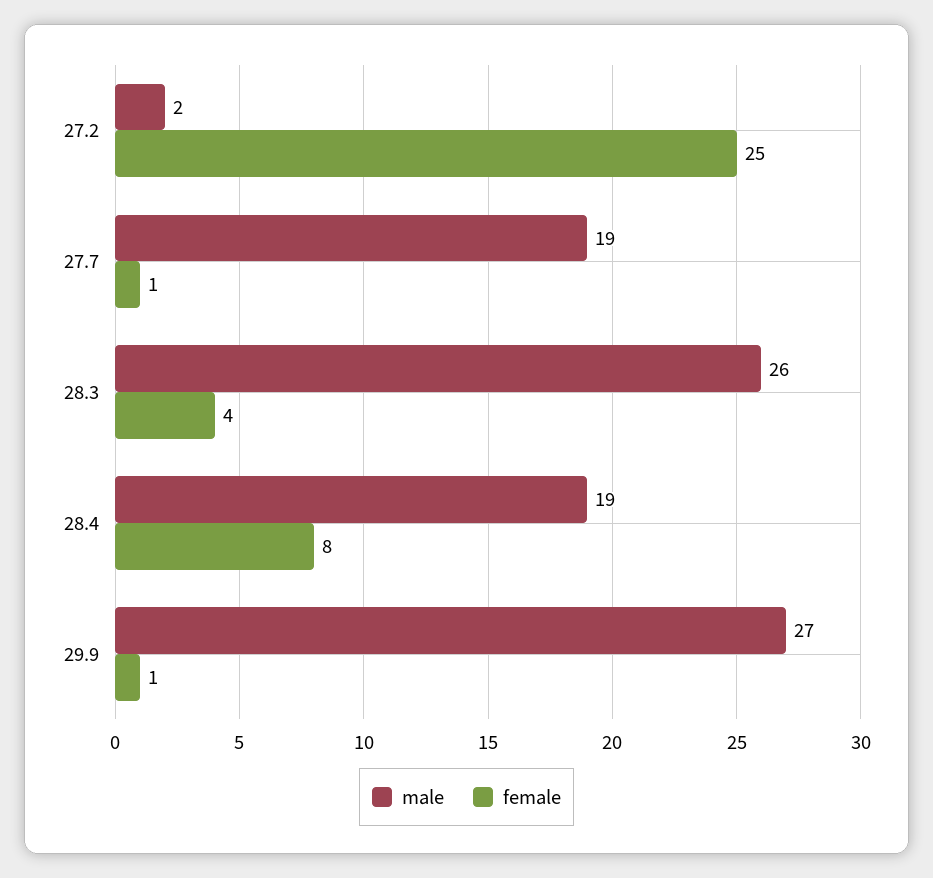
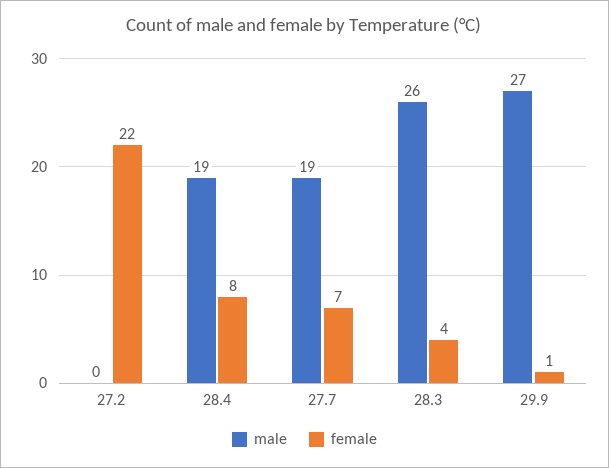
male, 27.2: 2 -> 0
female, 27.2: 25 -> 22
female, 27.7: 1 -> 7

